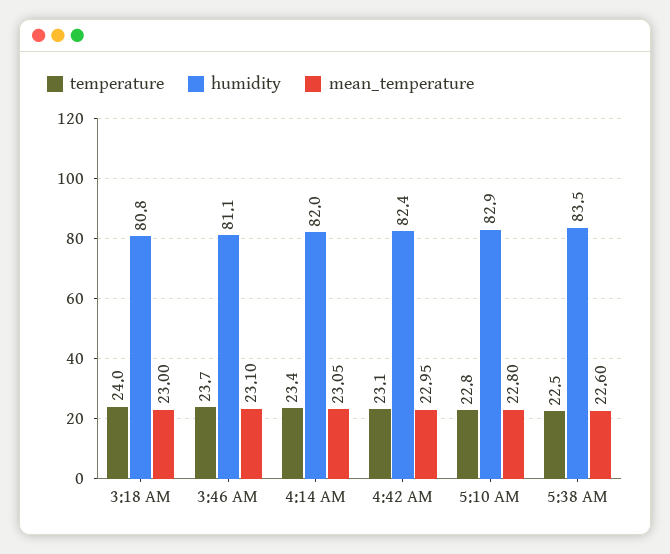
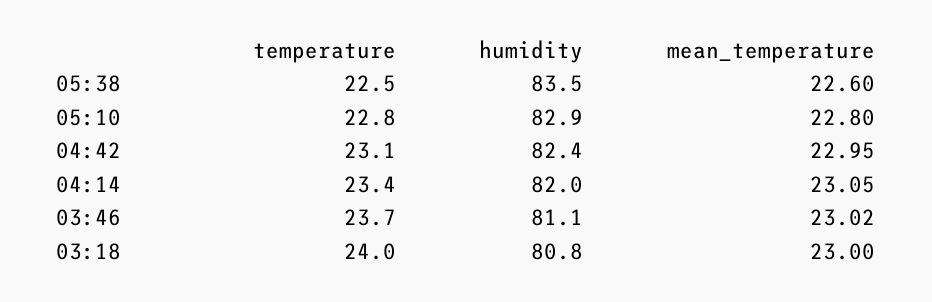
mean_temperature, 3:46 AM: 23.1 -> 23.02

